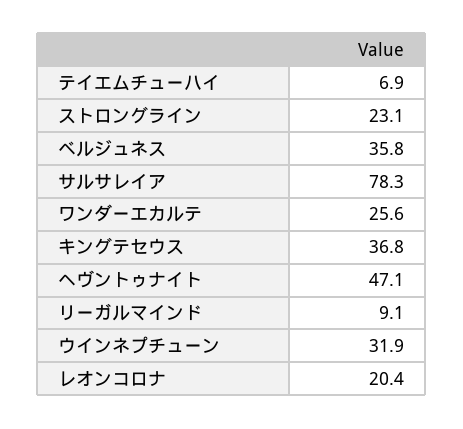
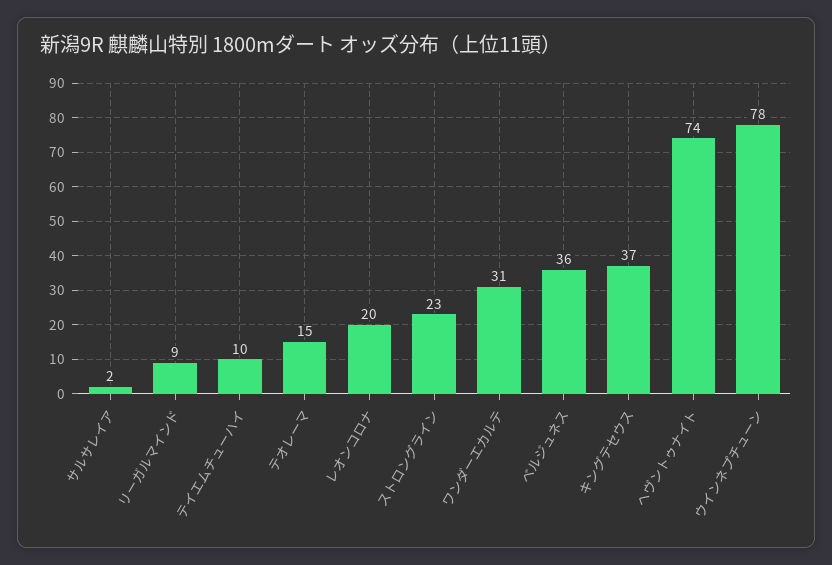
テイエムチューハイ: 6.9 -> 10
サルサレイア: 78.3 -> 2
ワンダーエカルテ: 25.6 -> 31
ヘヴントゥナイト: 47.1 -> 74
ウインネプチューン: 31.9 -> 78
テオレーマ: none -> 15

